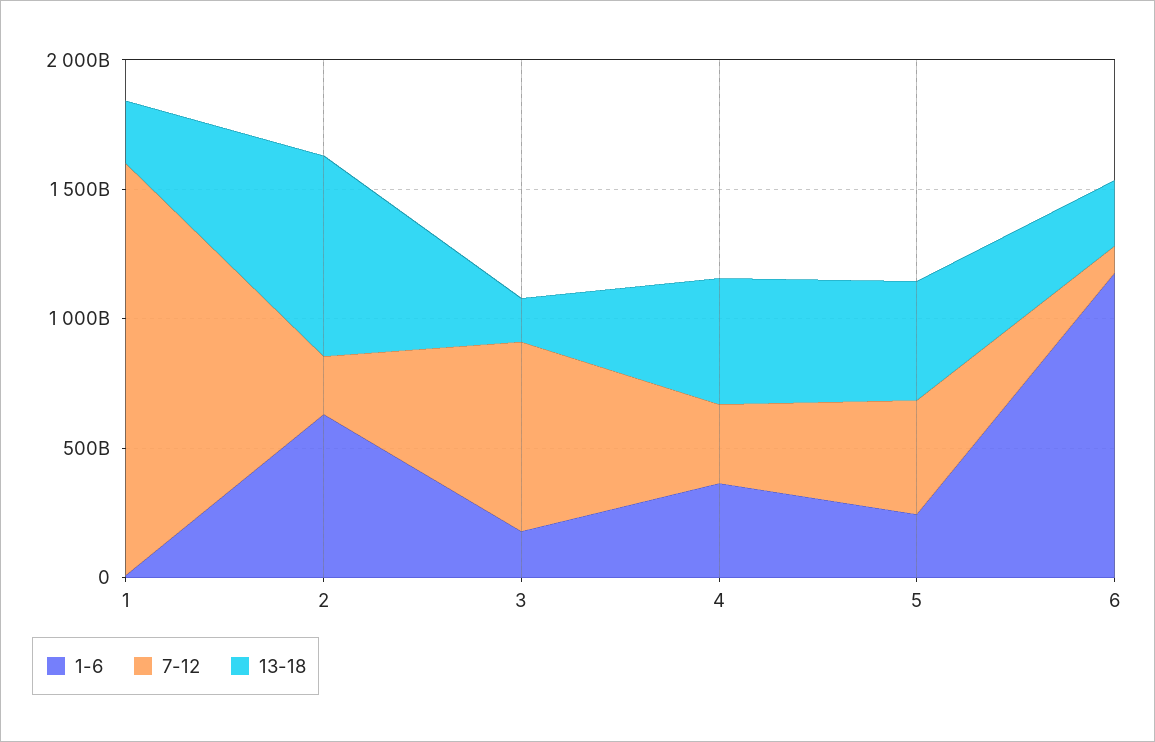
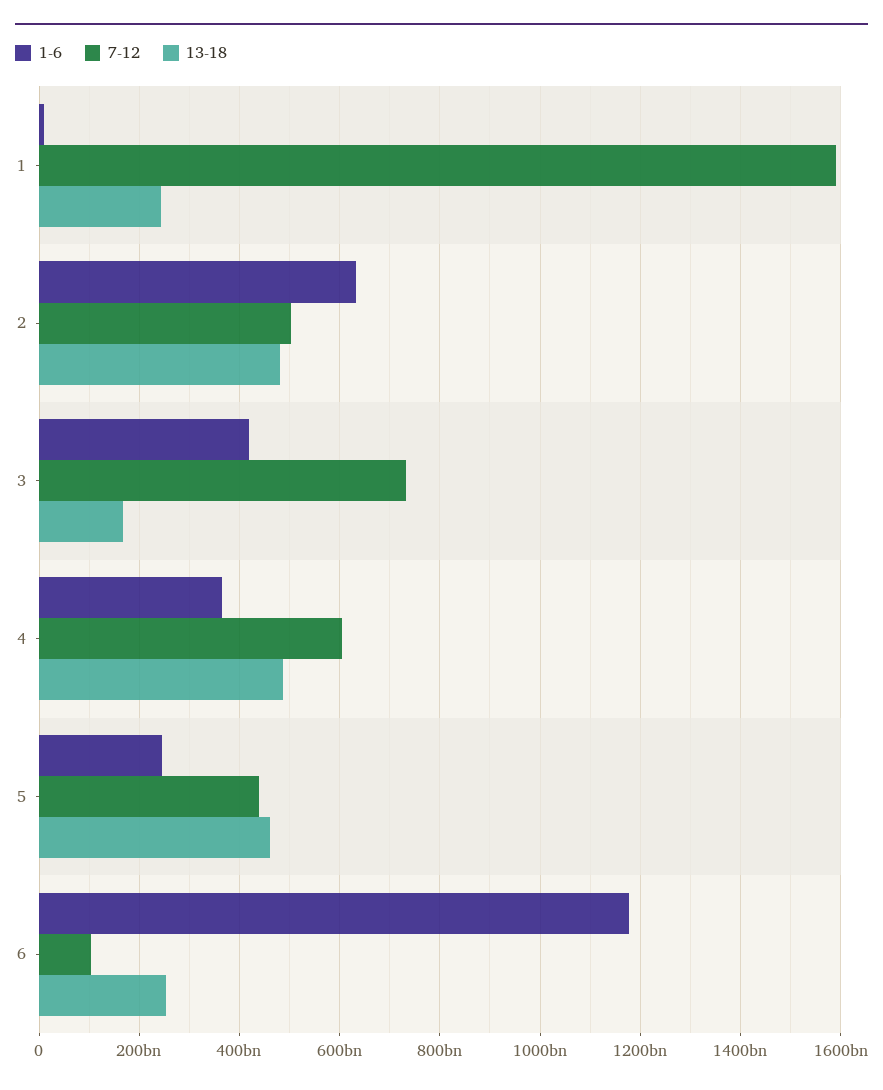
7-12, 2: 200000000000 -> 500000000000
13-18, 2: 800000000000 -> 480000000000
1-6, 3: 200000000000 -> 420000000000
7-12, 4: 300000000000 -> 600000000000

